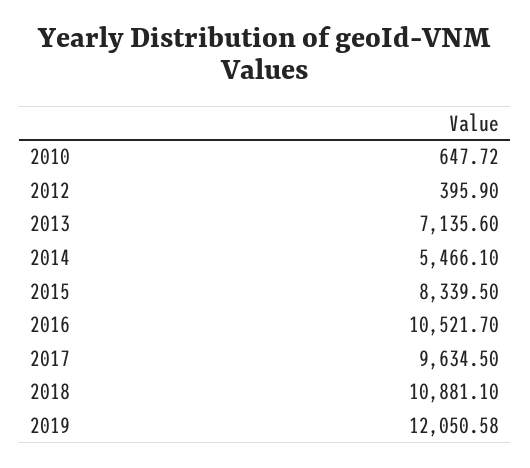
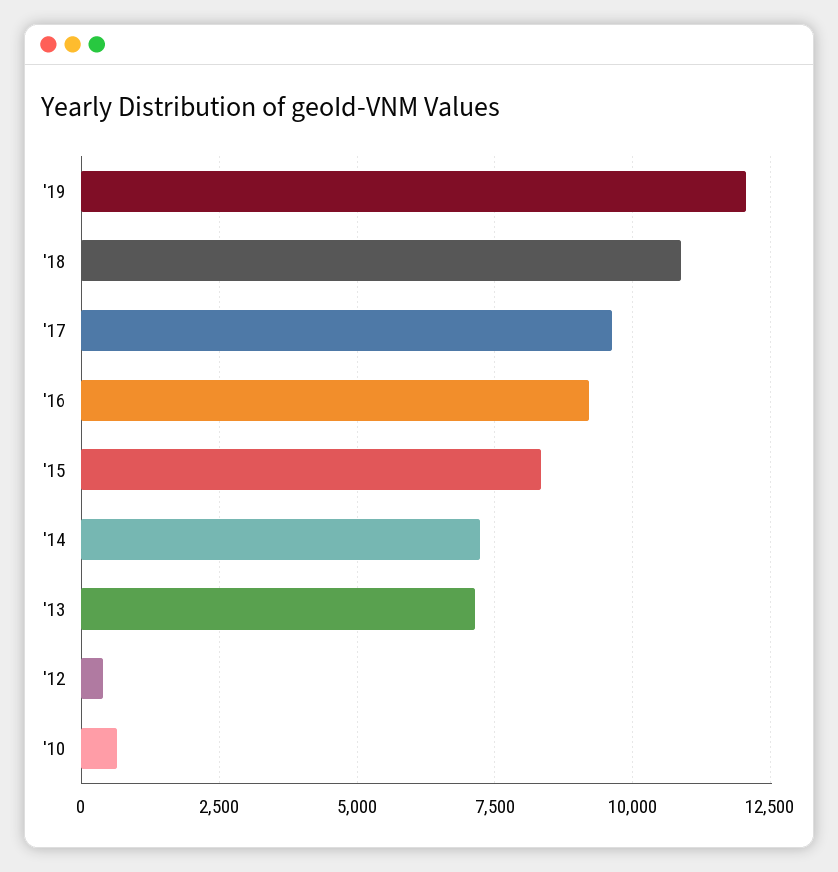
2014: 5466.1 -> 7250
2016: 10521.7 -> 9250

